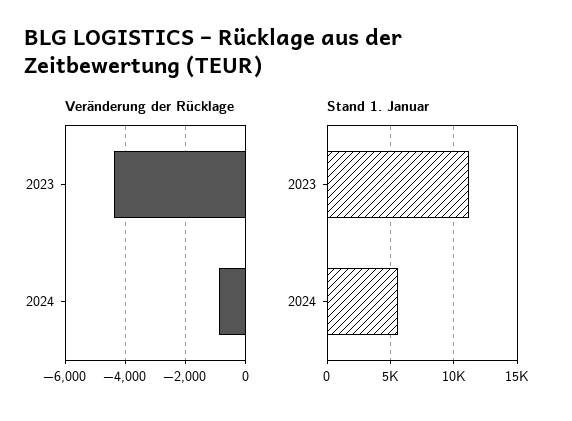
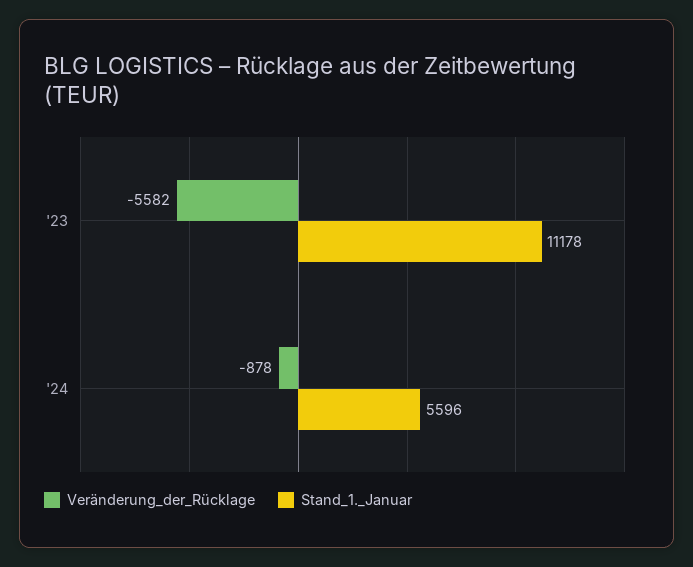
Veränderung der Rücklage, 2023: -4400 -> -5582

